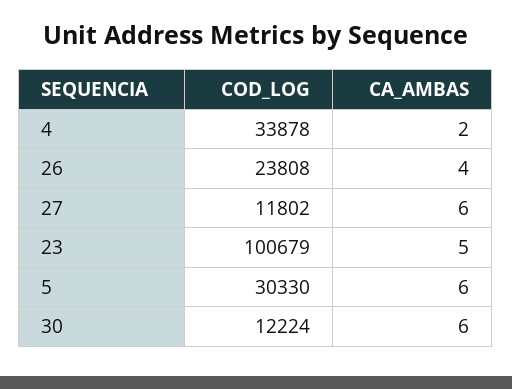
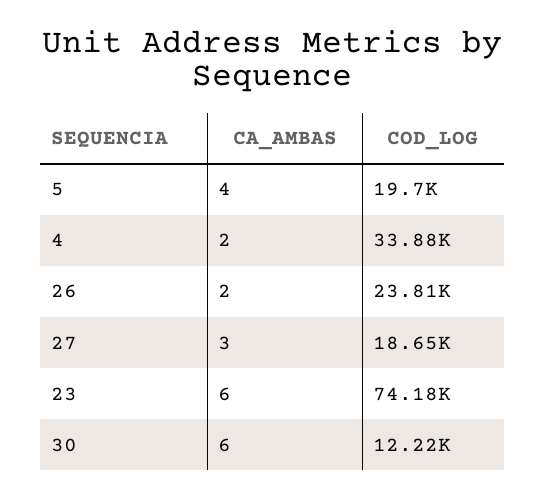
CA_AMBAS, 26: 4 -> 2
COD_LOG, 27: 11802 -> 18650
CA_AMBAS, 27: 6 -> 3
COD_LOG, 23: 100679 -> 74180
CA_AMBAS, 23: 5 -> 6
COD_LOG, 5: 30330 -> 19700
CA_AMBAS, 5: 6 -> 4

